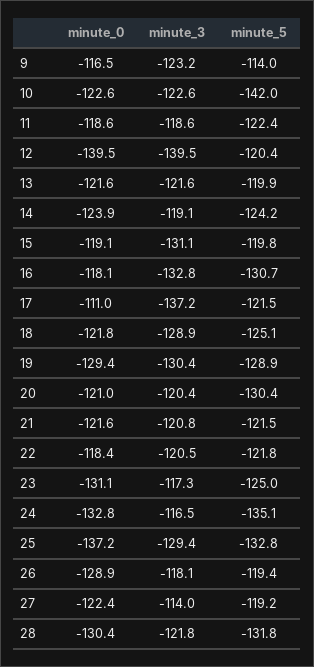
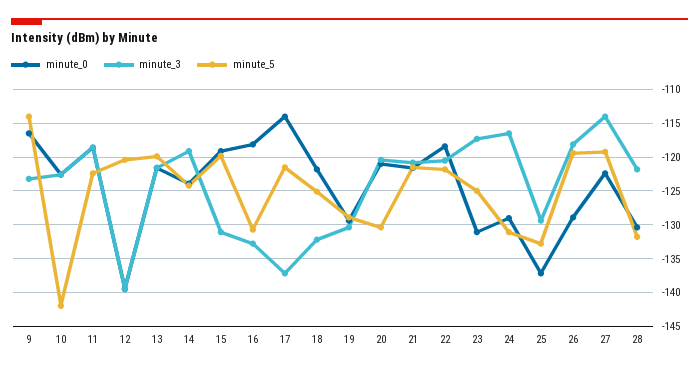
minute_0, 17: -111 -> -114
minute_3, 18: -128.9 -> -132
minute_0, 24: -132.8 -> -129
minute_5, 24: -135.1 -> -131

